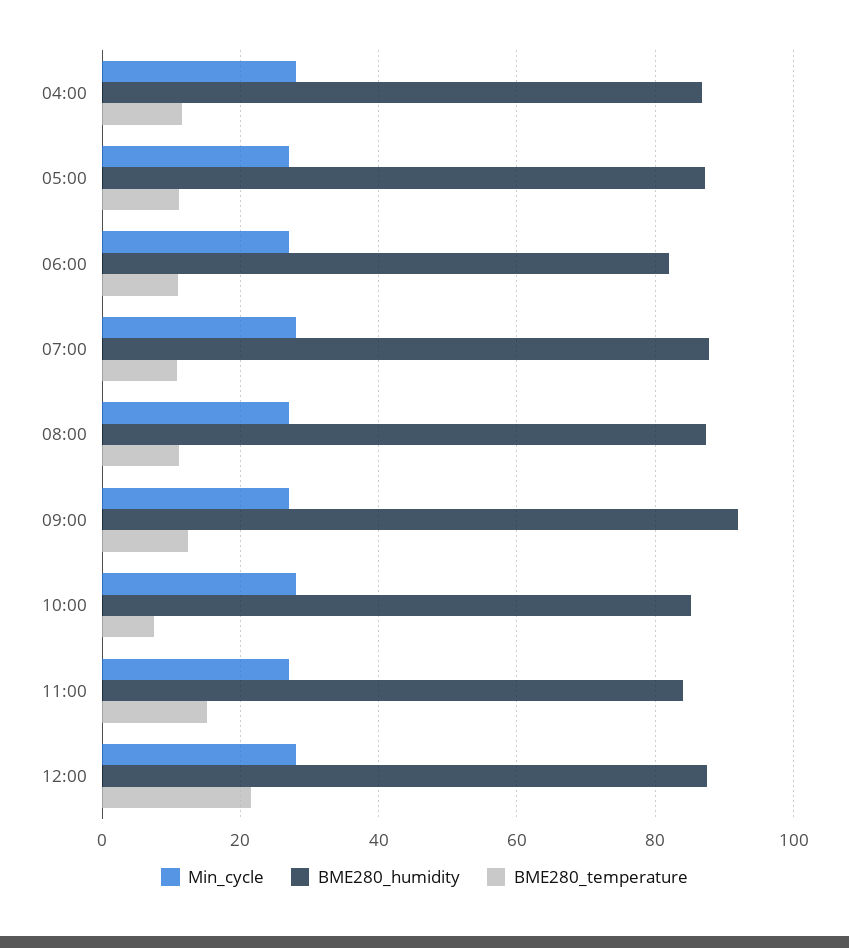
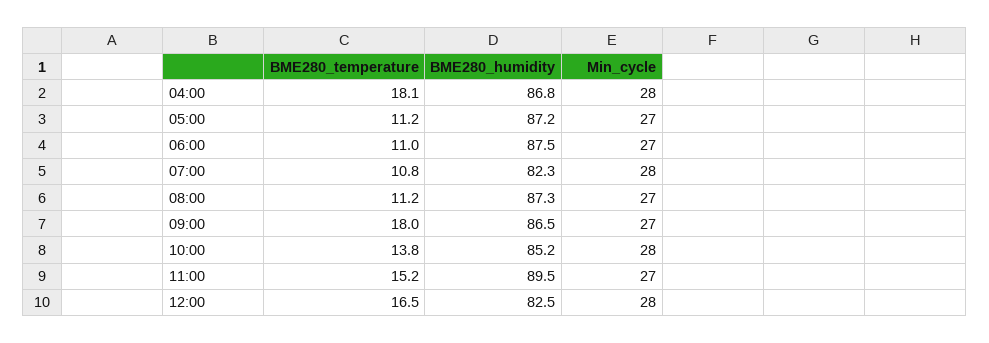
BME280_temperature, 04:00: 12 -> 18.1
BME280_humidity, 06:00: 82 -> 87.5
BME280_humidity, 07:00: 88 -> 82.3
BME280_humidity, 09:00: 92 -> 86.5
BME280_temperature, 09:00: 12 -> 18
BME280_temperature, 10:00: 8 -> 13.8
BME280_humidity, 11:00: 84 -> 89.5
BME280_humidity, 12:00: 88 -> 82.5
BME280_temperature, 12:00: 22 -> 16.5

